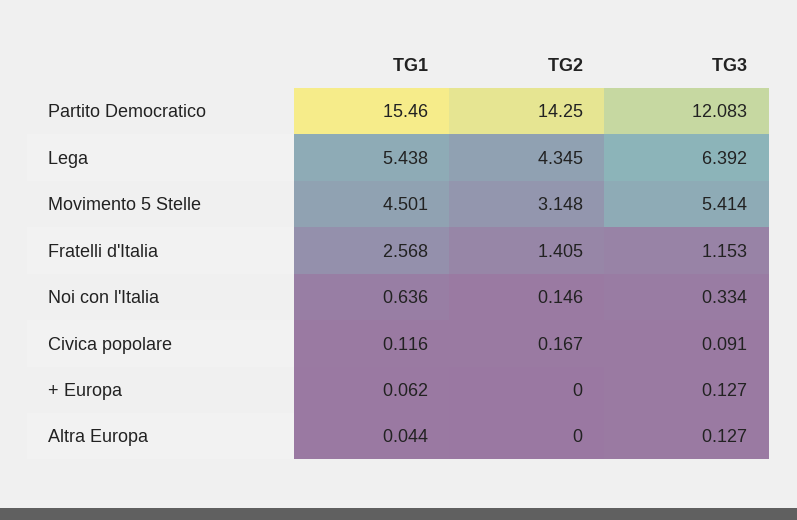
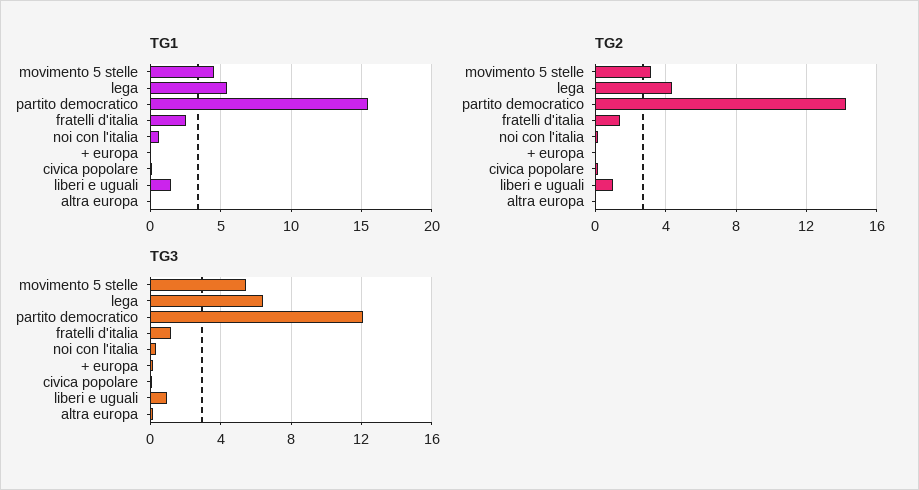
TG1, liberi e uguali: none -> 1.5
TG2, liberi e uguali: none -> 1
TG3, liberi e uguali: none -> 1

